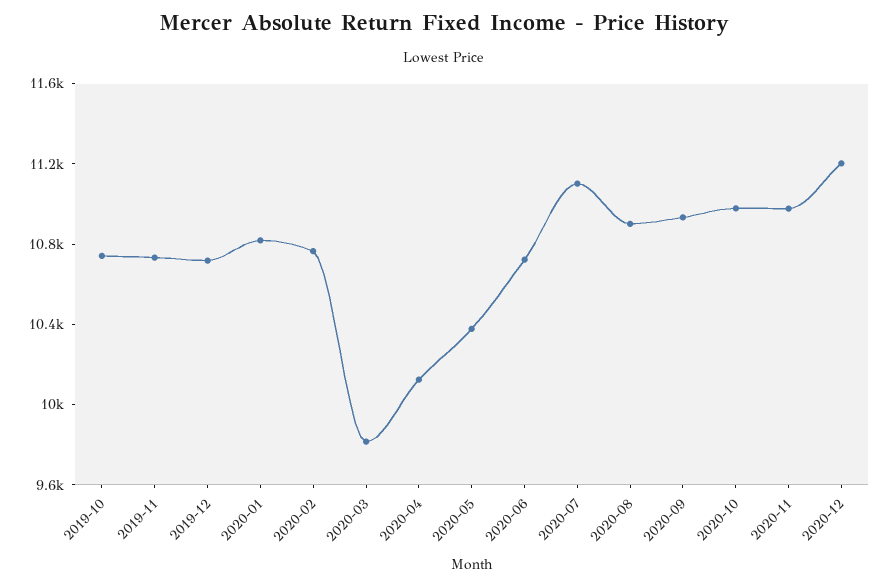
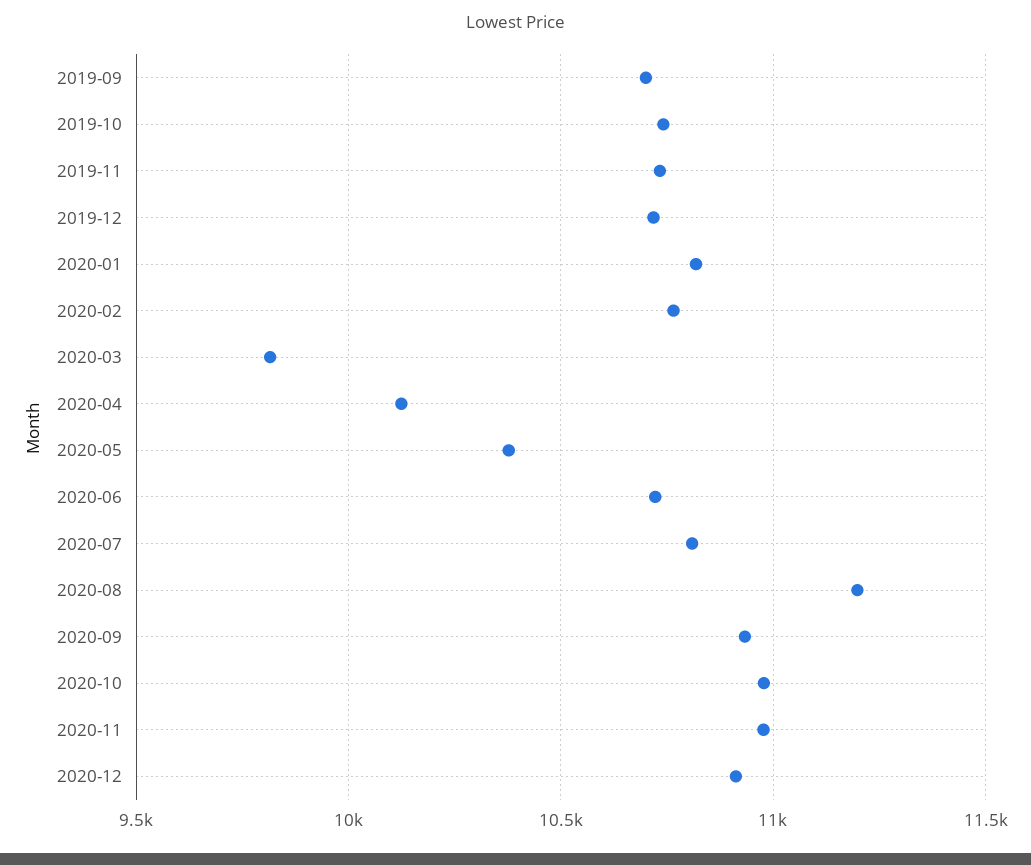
2020-07: 11100 -> 10800
2020-08: 10900 -> 11200
2020-12: 11200 -> 10900
2019-09: none -> 10700

